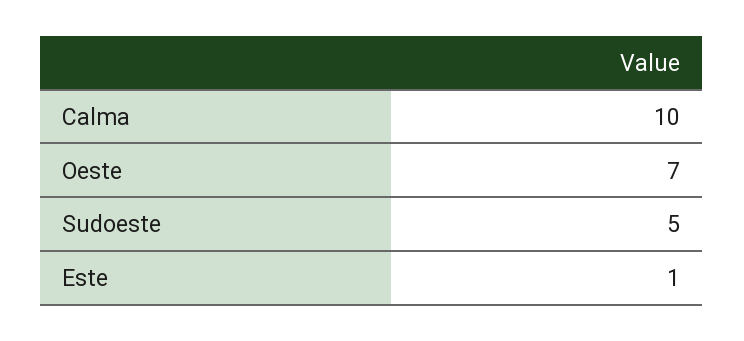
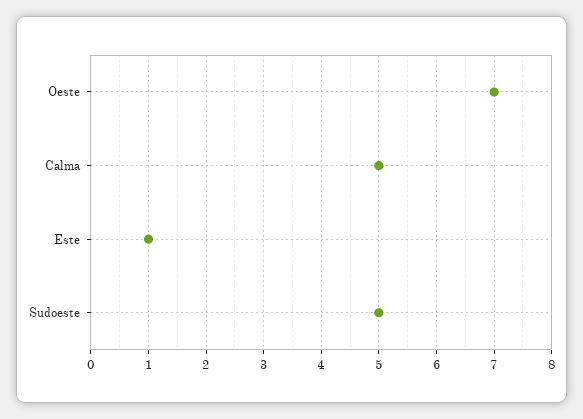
Calma: 10 -> 5

